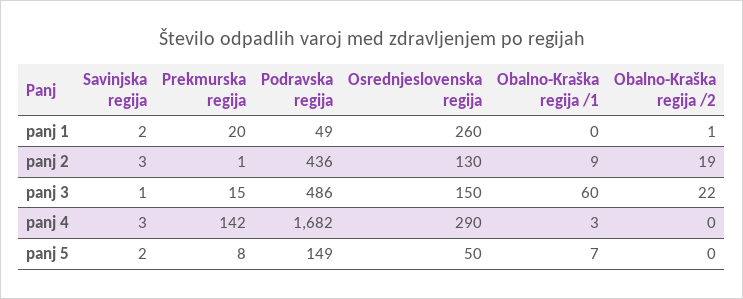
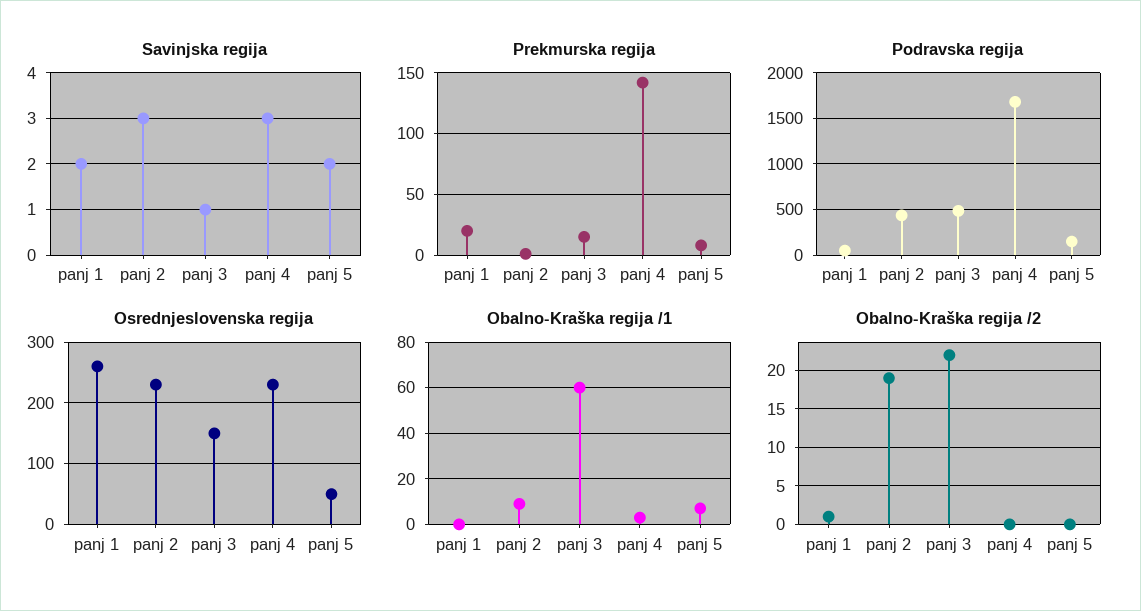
Osrednjeslovenska regija, panj 2: 130 -> 230
Osrednjeslovenska regija, panj 4: 290 -> 230

